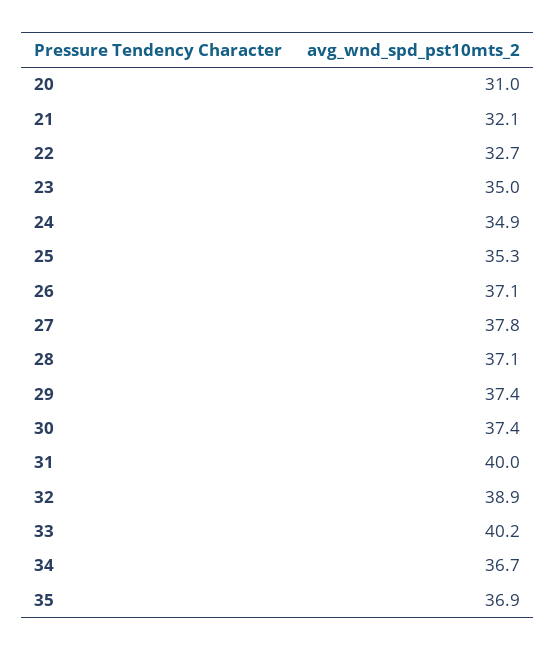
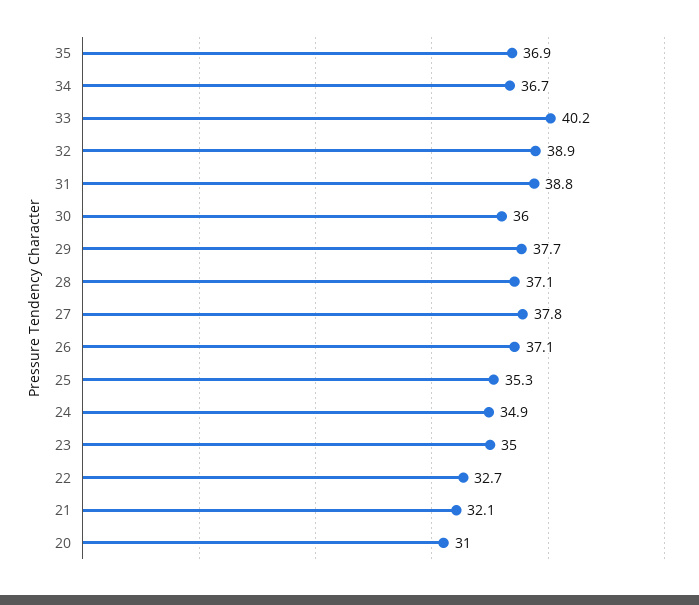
29: 37.4 -> 37.7
30: 37.4 -> 36
31: 40 -> 38.8

